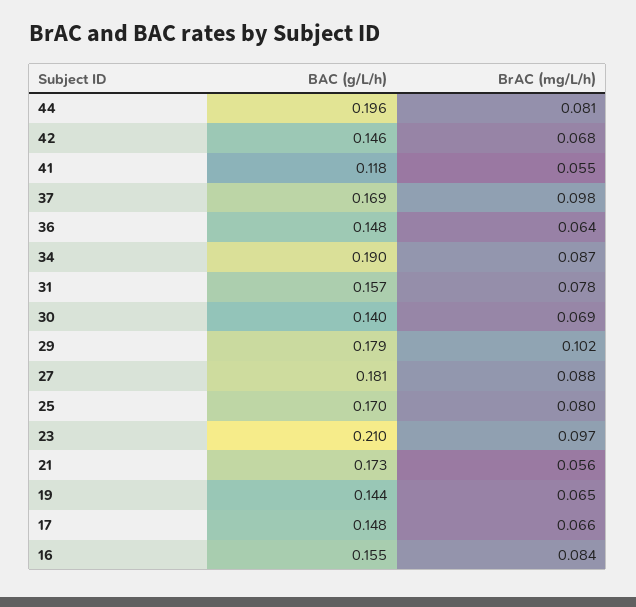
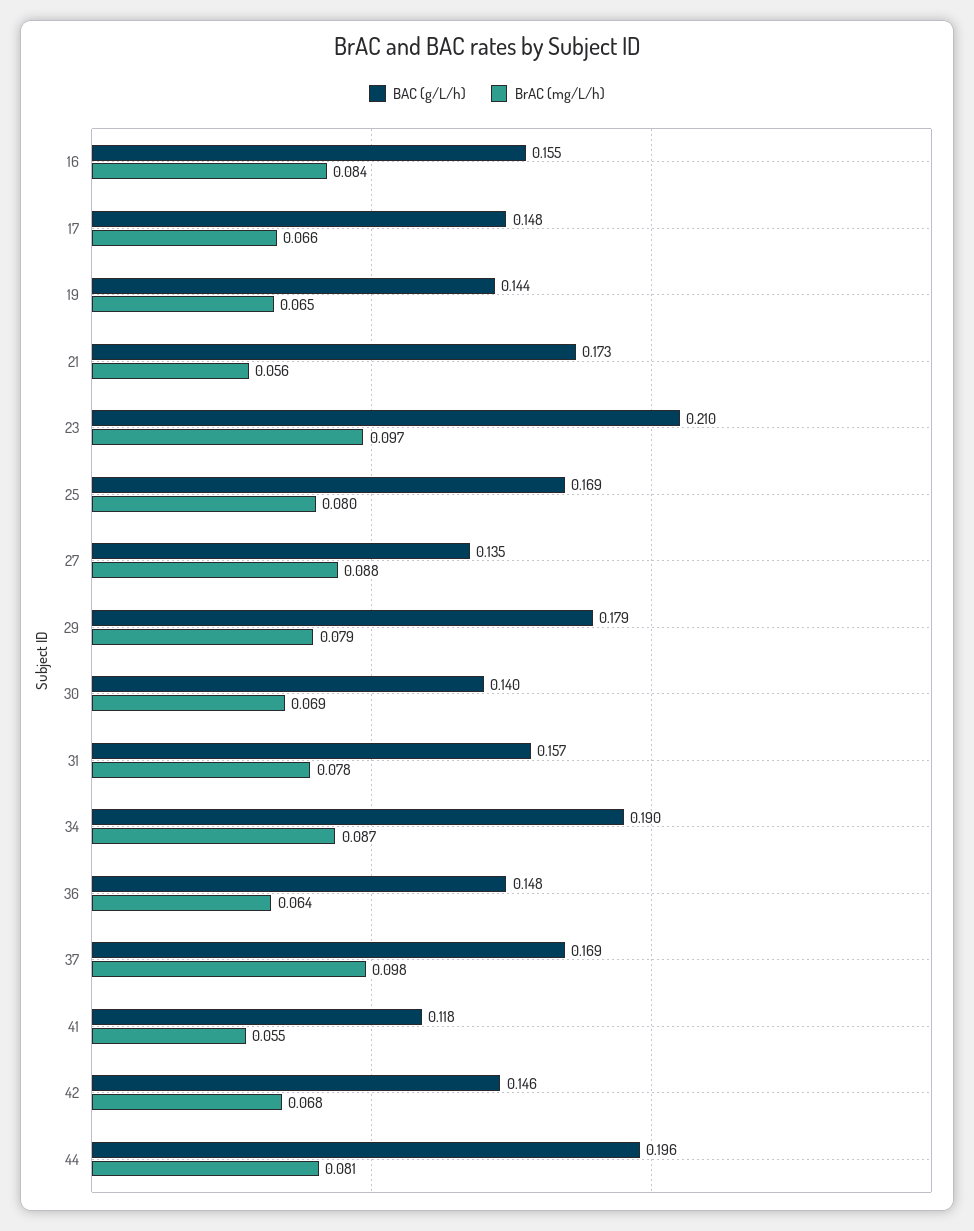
BrAC (mg/L/h), 29: 0.102 -> 0.079
BAC (g/L/h), 27: 0.181 -> 0.135
BAC (g/L/h), 25: 0.17 -> 0.169

